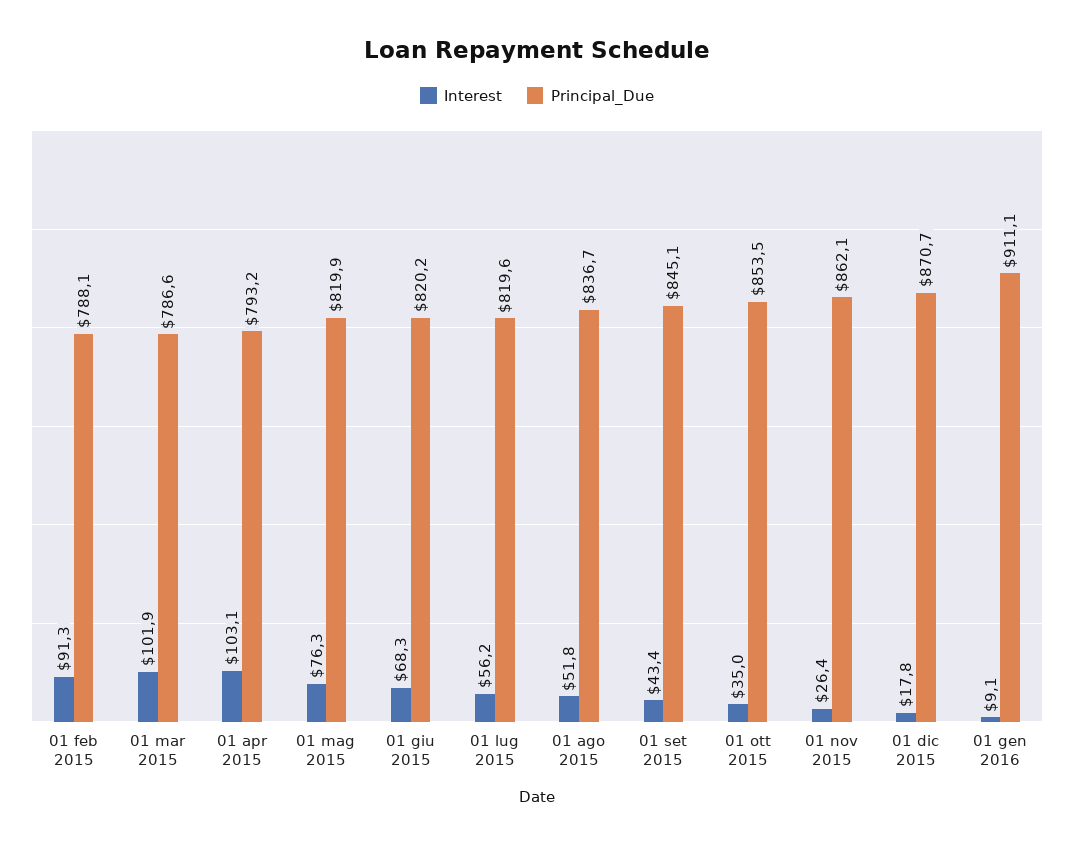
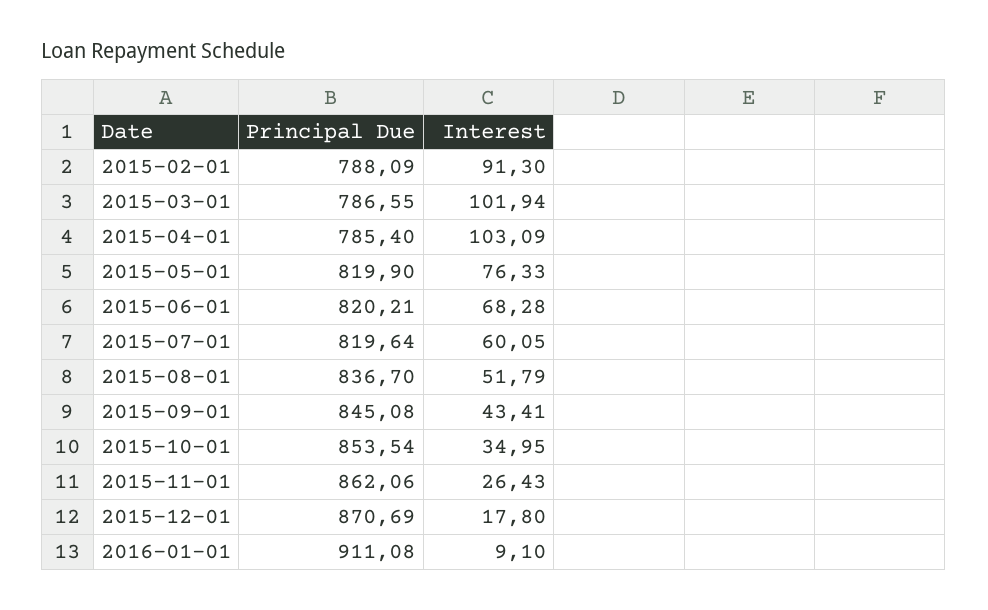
Principal_Due, 01 apr 2015: 793.2 -> 785.4
Interest, 01 lug 2015: 56.2 -> 60.05

